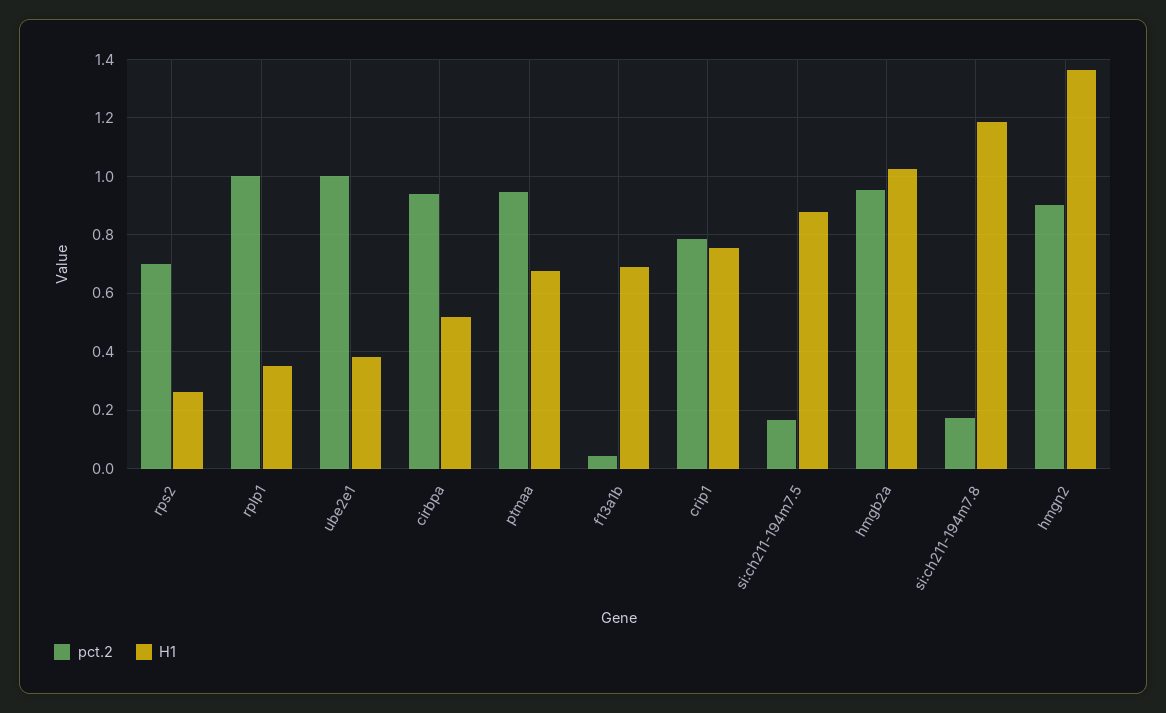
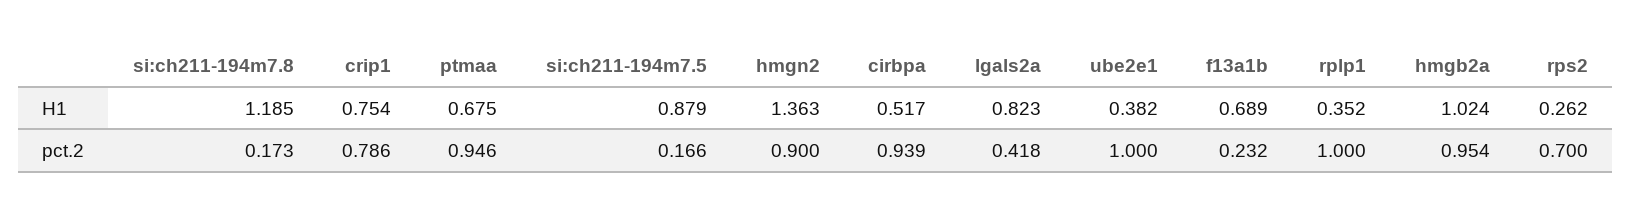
pct.2, f13a1b: 0.05 -> 0.232
H1, lgals2a: none -> 0.823
pct.2, lgals2a: none -> 0.418

